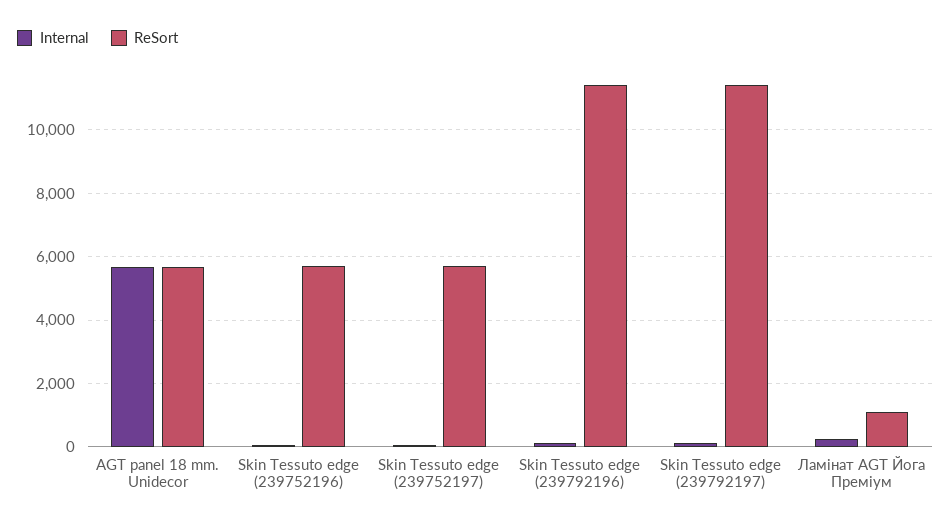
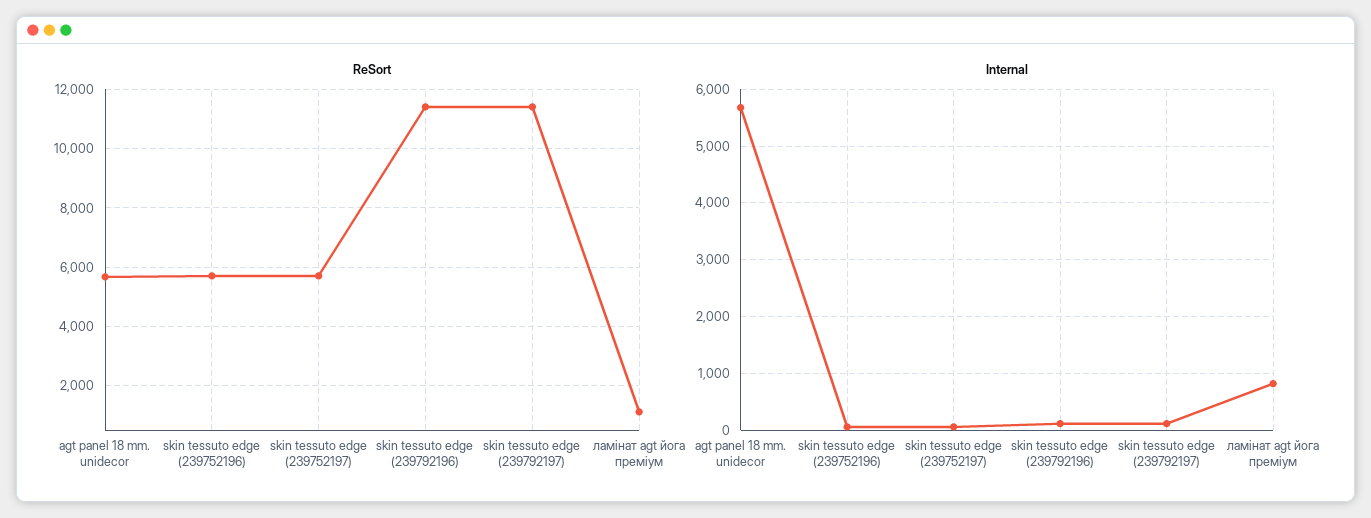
Internal, Ламінат AGT Йога Преміум: 200 -> 800

